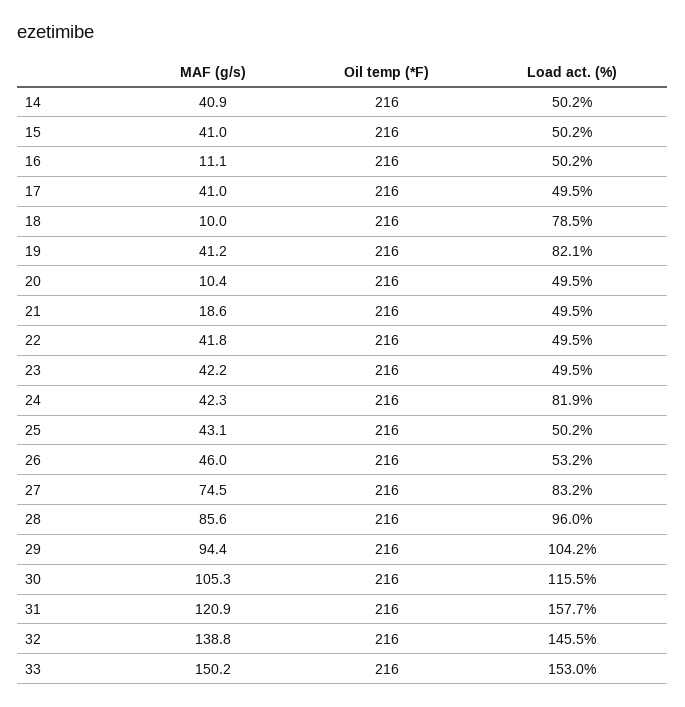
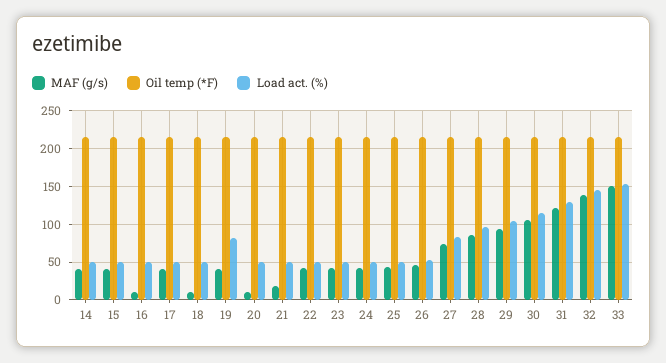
Load act. (%), 18: 78.5 -> 50
Load act. (%), 24: 81.9 -> 50
Load act. (%), 31: 157.7 -> 130

